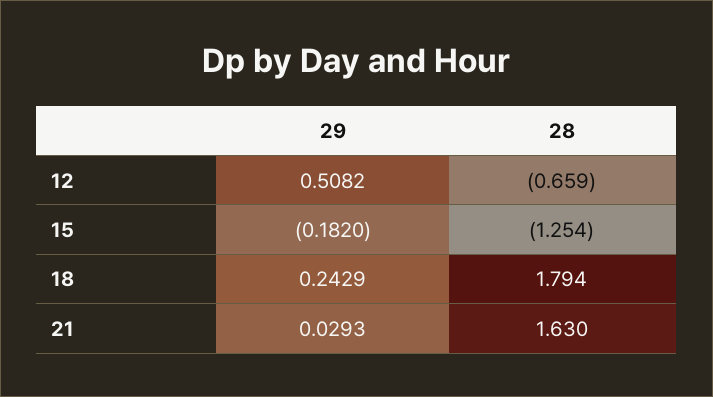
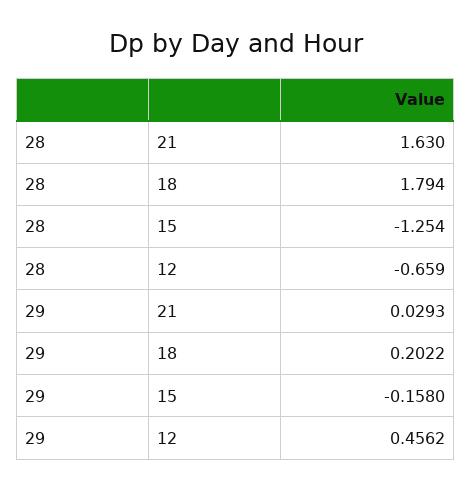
29, 12: 0.5082 -> 0.4562
29, 15: -0.182 -> -0.158
29, 18: 0.2429 -> 0.2022

